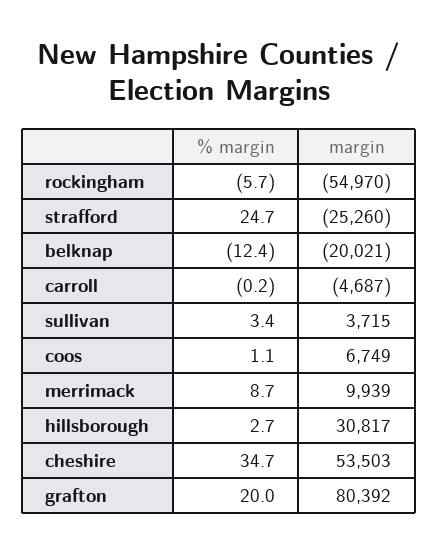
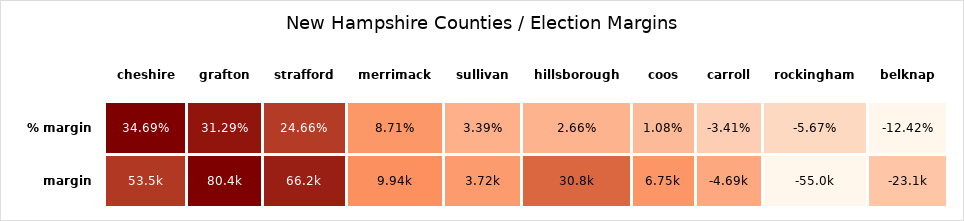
margin, strafford: -25260 -> 66200
margin, belknap: -20021 -> -23100
% margin, carroll: -0.2 -> -3.41
% margin, grafton: 20 -> 31.29

